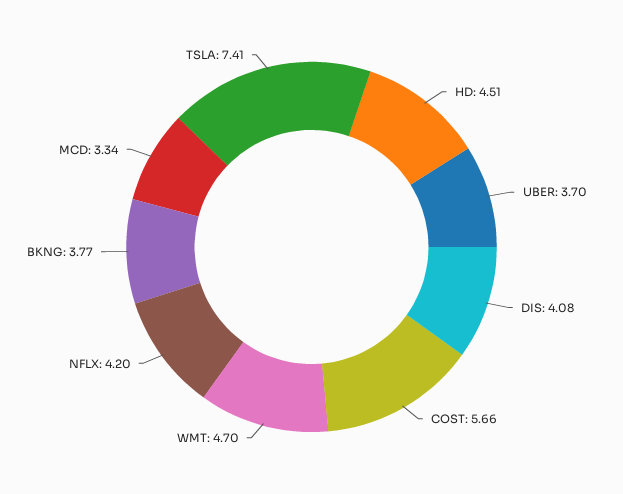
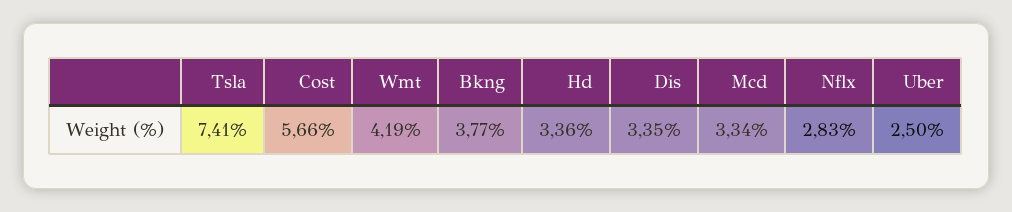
HD: 4.51 -> 3.36
UBER: 3.7 -> 2.5
DIS: 4.08 -> 3.35
WMT: 4.7 -> 4.19
NFLX: 4.2 -> 2.83

